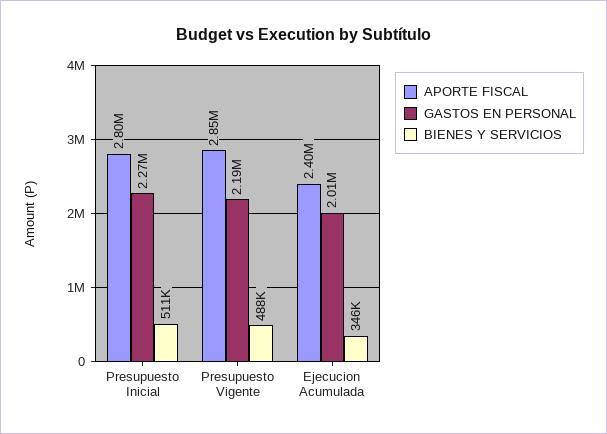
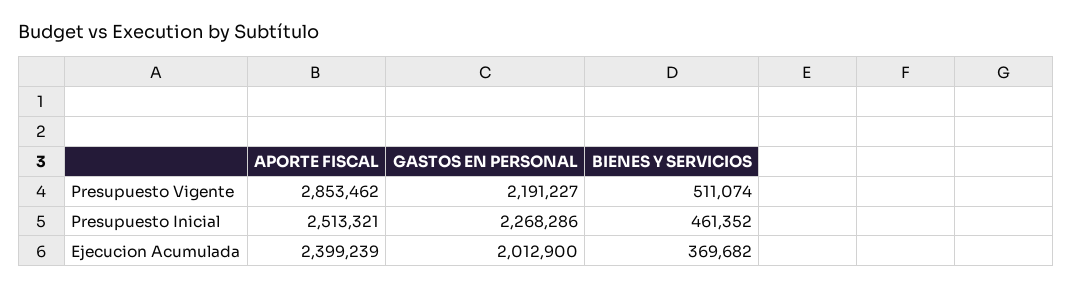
APORTE FISCAL, Presupuesto Inicial: 2800000 -> 2513321
BIENES Y SERVICIOS, Presupuesto Inicial: 511000 -> 461352
BIENES Y SERVICIOS, Presupuesto Vigente: 488000 -> 511074
BIENES Y SERVICIOS, Ejecucion Acumulada: 346000 -> 369682

